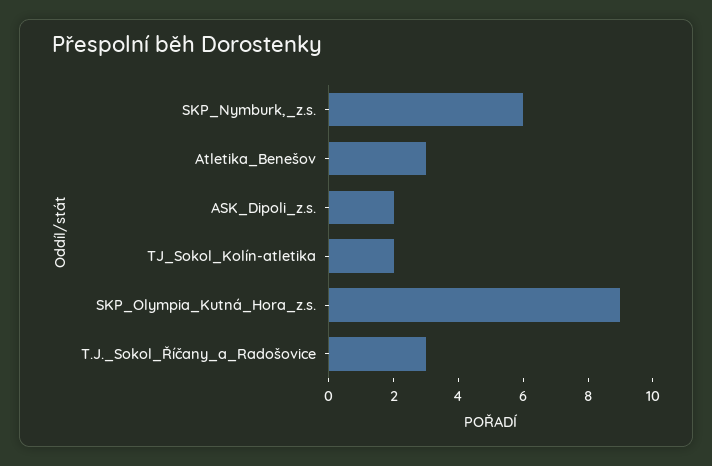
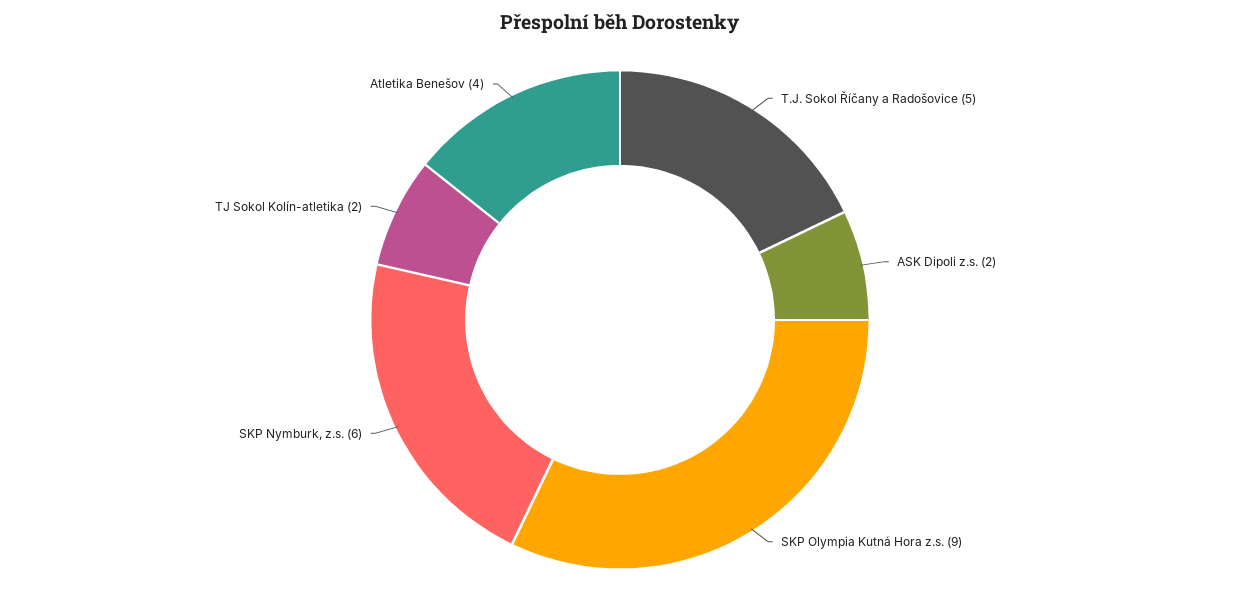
Atletika_Benešov: 3 -> 4
T.J._Sokol_Říčany_a_Radošovice: 3 -> 5

